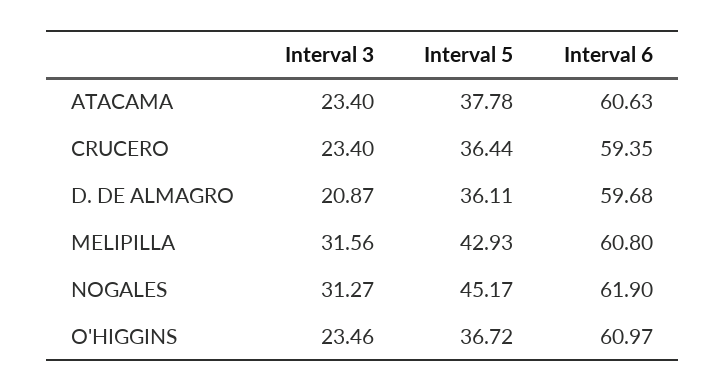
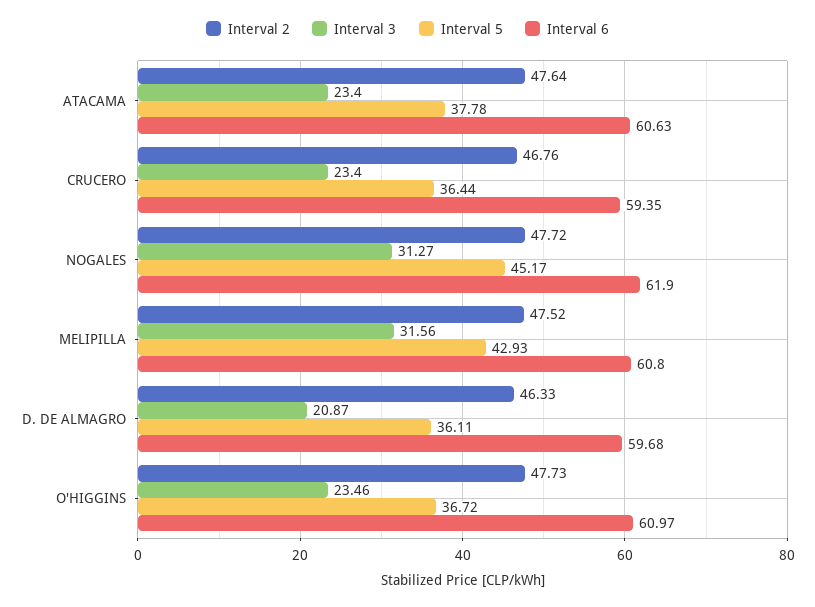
Interval 2, ATACAMA: none -> 47.64
Interval 2, CRUCERO: none -> 46.76
Interval 2, NOGALES: none -> 47.72
Interval 2, MELIPILLA: none -> 47.52
Interval 2, D. DE ALMAGRO: none -> 46.33
Interval 2, O'HIGGINS: none -> 47.73

